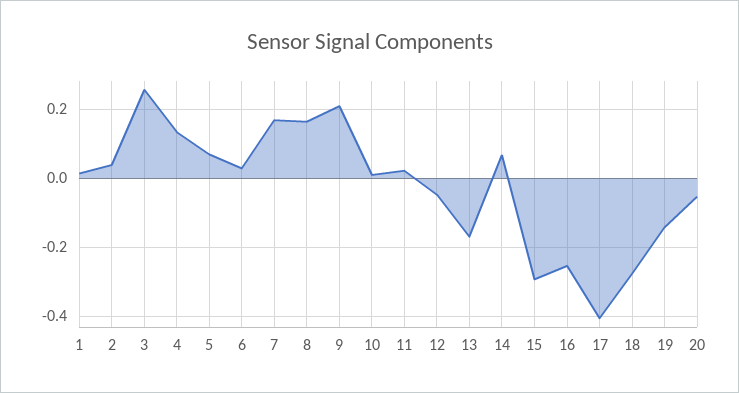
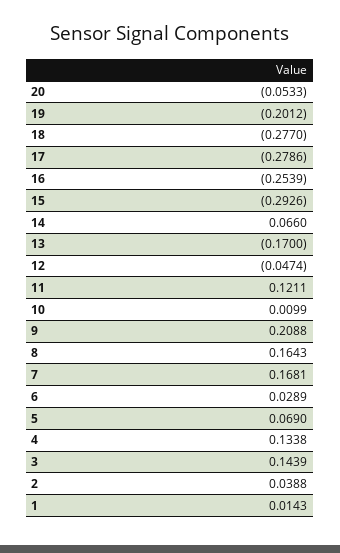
3: 0.26 -> 0.1439
11: 0.02 -> 0.1211
17: -0.4 -> -0.2786
19: -0.14 -> -0.2012

